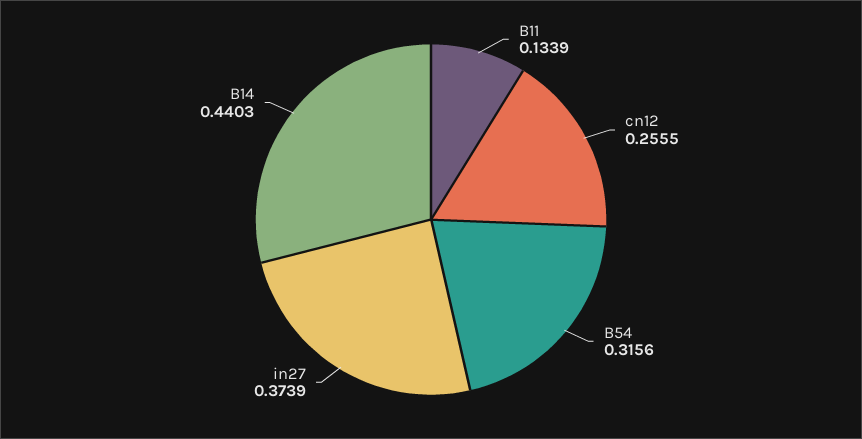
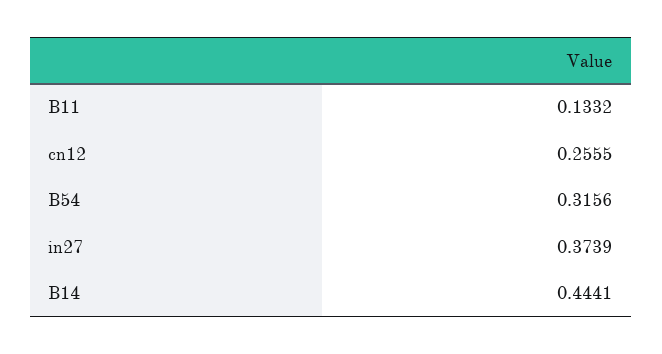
B11: 0.1339 -> 0.1332
B14: 0.4403 -> 0.4441

